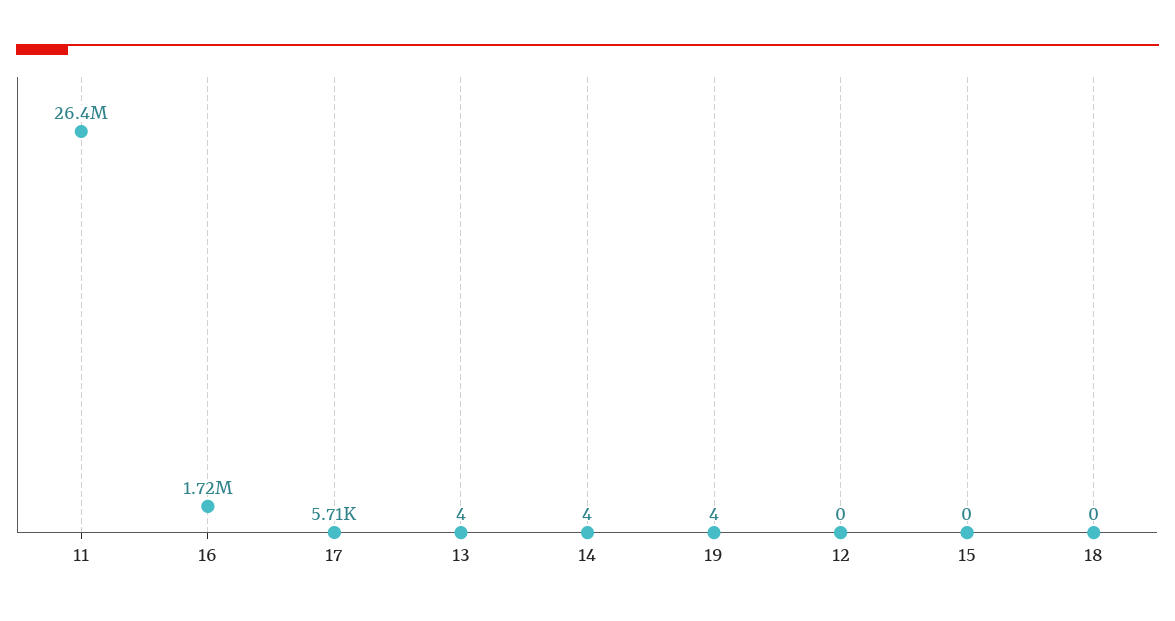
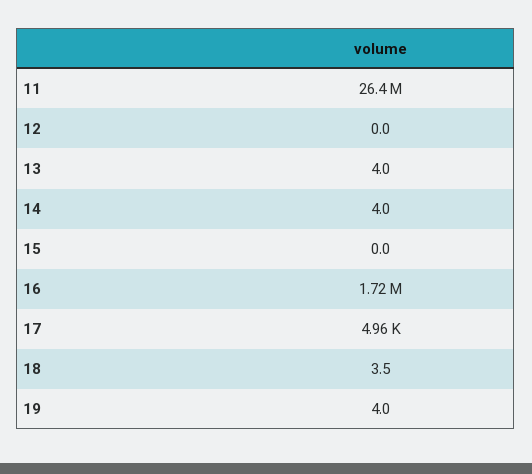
17: 5710 -> 4960
18: 0 -> 3.5

